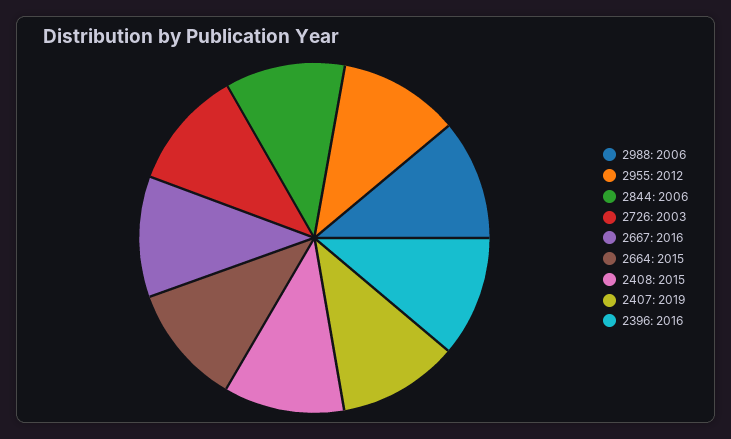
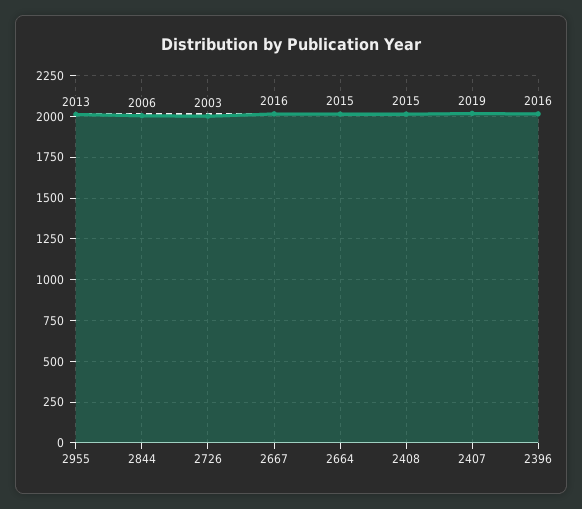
2988: 2006 -> none
2955: 2012 -> 2013

